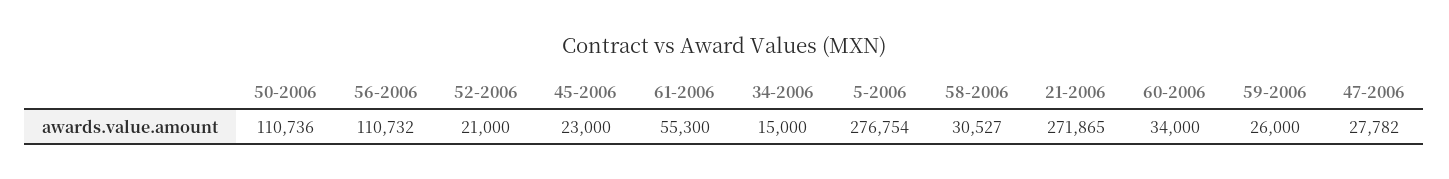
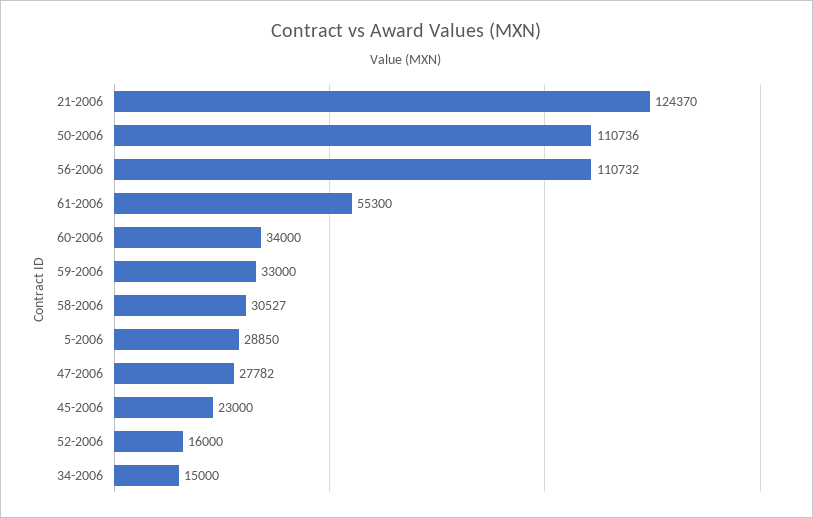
52-2006: 21000 -> 16000
5-2006: 276754 -> 28850
21-2006: 271865 -> 124370
59-2006: 26000 -> 33000

